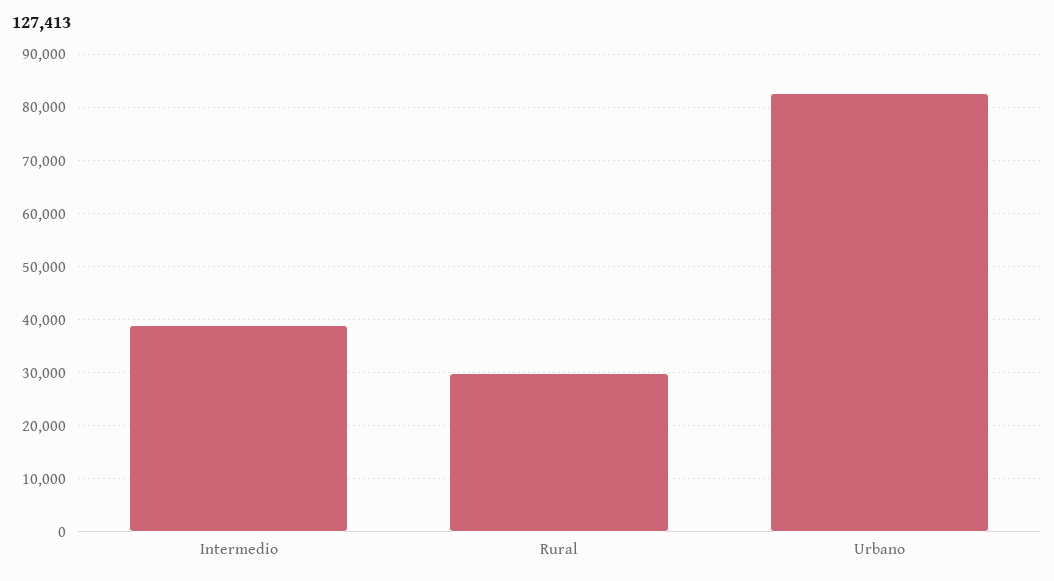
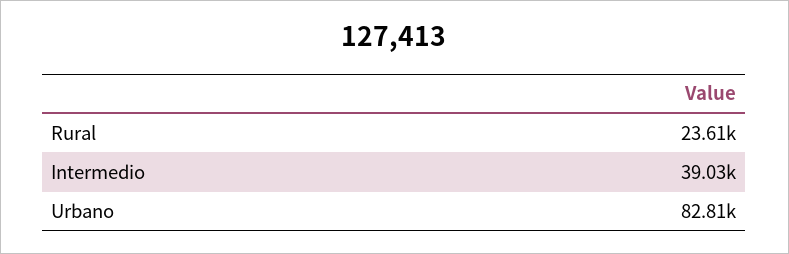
Rural: 30000 -> 23610

